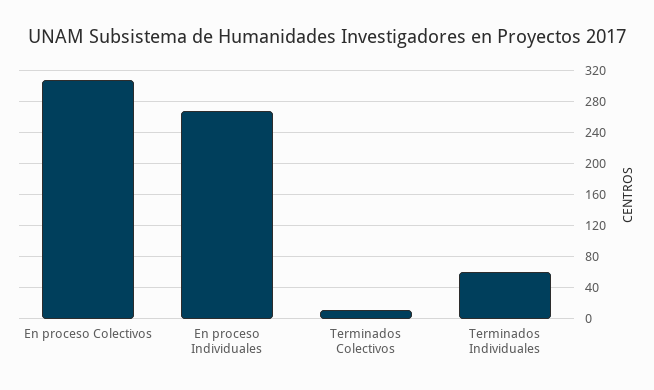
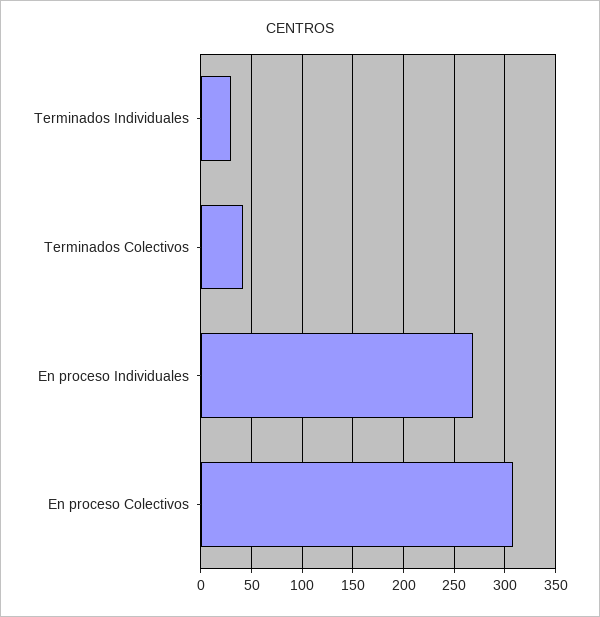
Terminados Colectivos: 10 -> 40
Terminados Individuales: 60 -> 30

